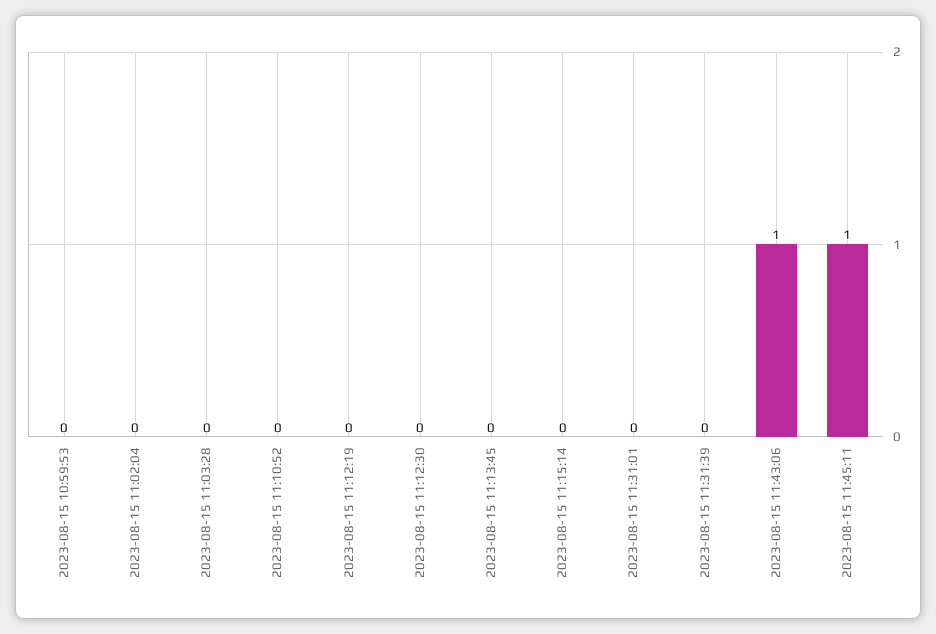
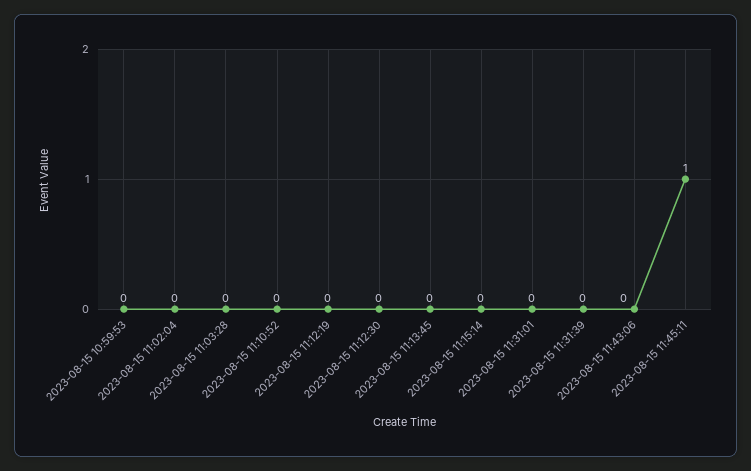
2023-08-15 11:43:06: 1 -> 0

